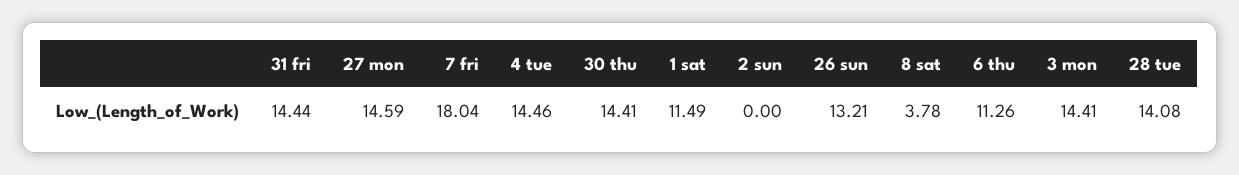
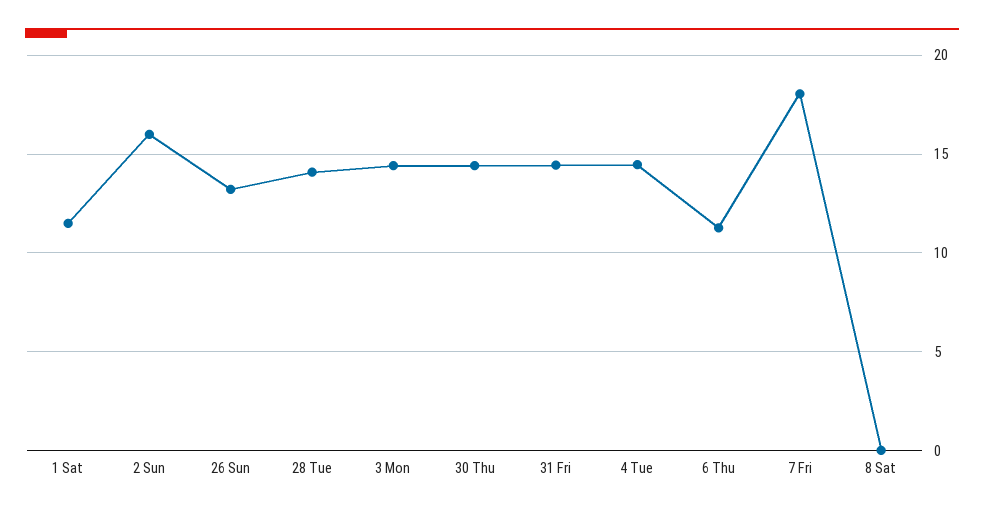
27 mon: 14.59 -> none
2 sun: 0 -> 16
8 sat: 3.78 -> 0

